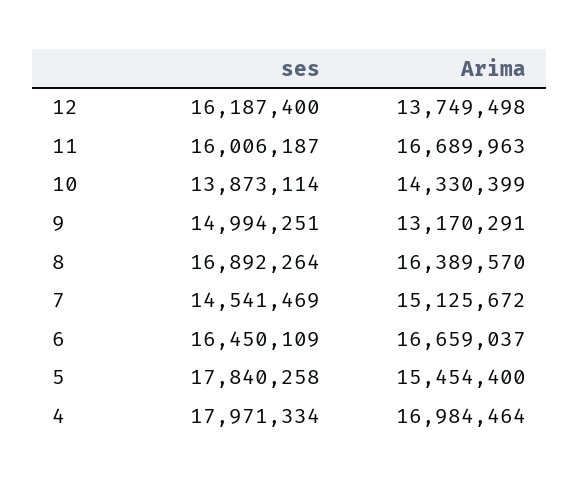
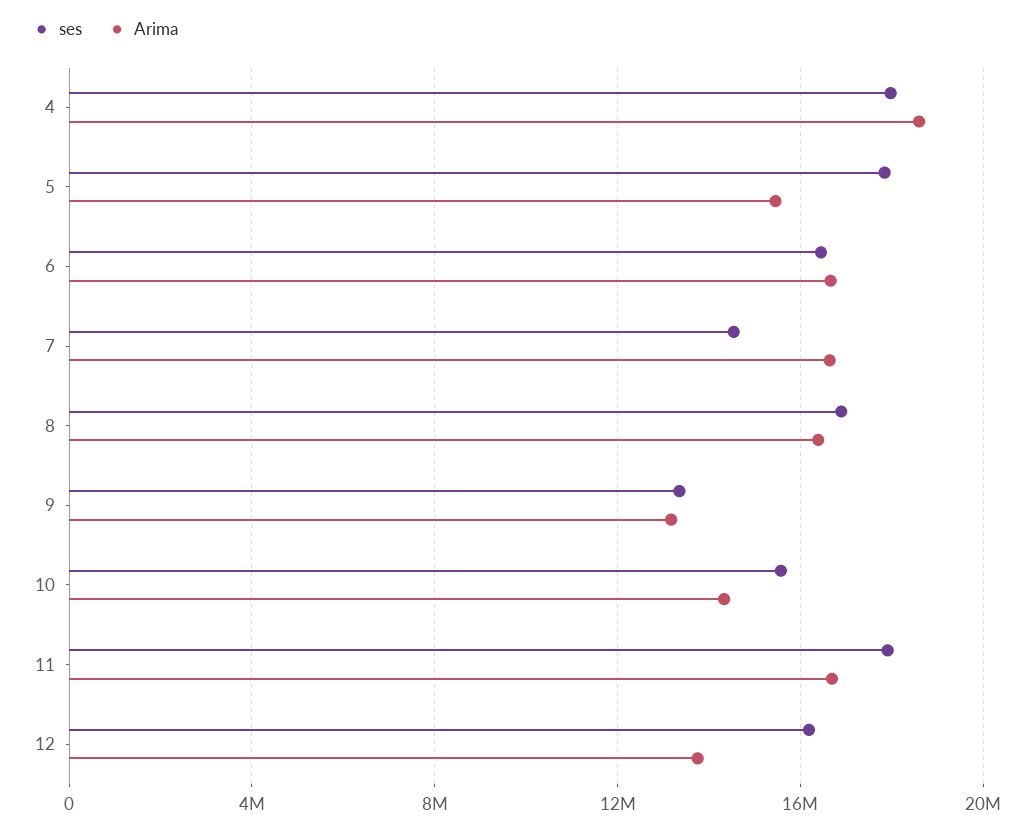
ses, 11: 16006187 -> 18000000
ses, 10: 13873114 -> 15500000
ses, 9: 14994251 -> 13500000
Arima, 7: 15125672 -> 16500000
Arima, 4: 16984464 -> 18500000

